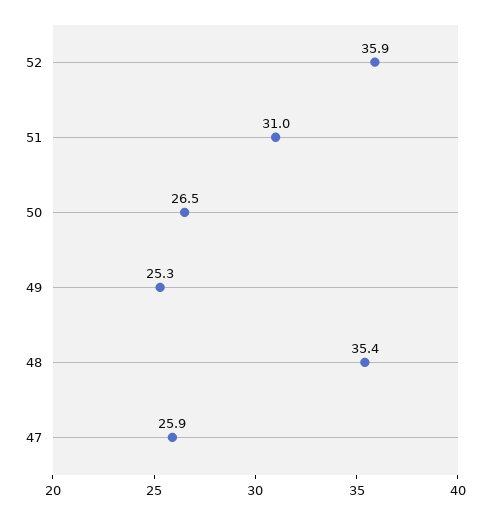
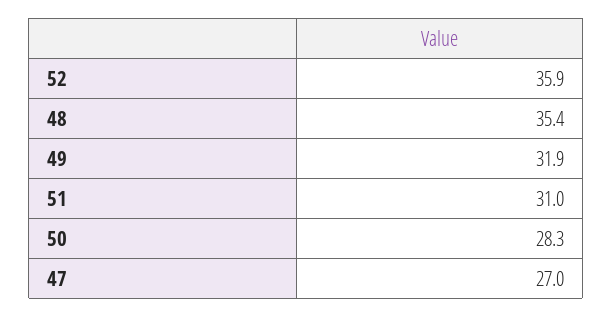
50: 26.5 -> 28.3
49: 25.3 -> 31.9
47: 25.9 -> 27

